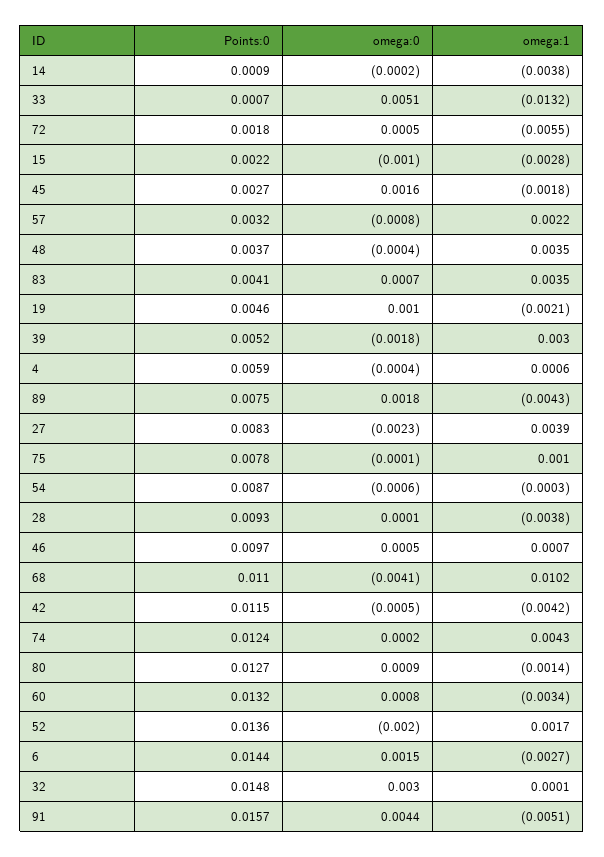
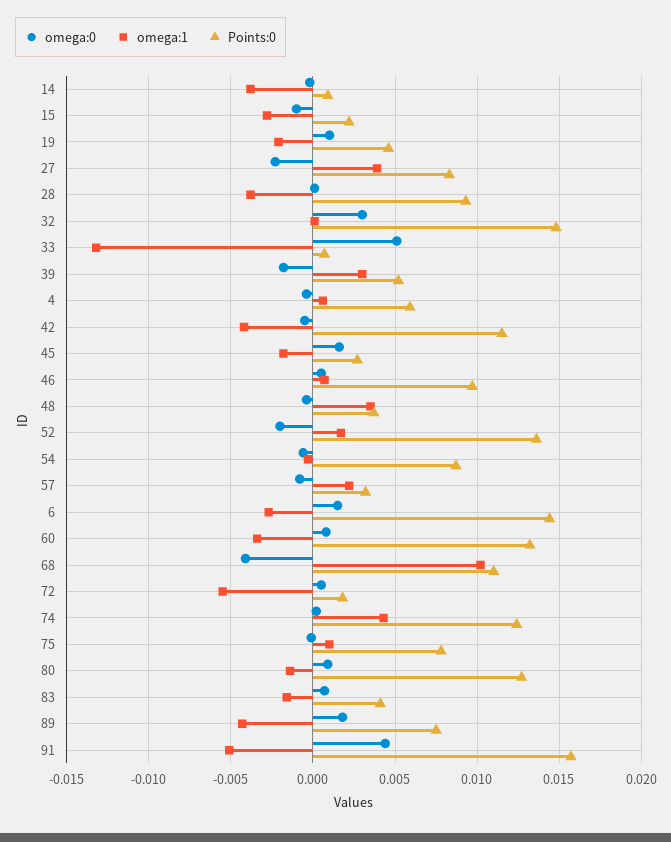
omega:1, 83: 0.0035 -> -0.0015

